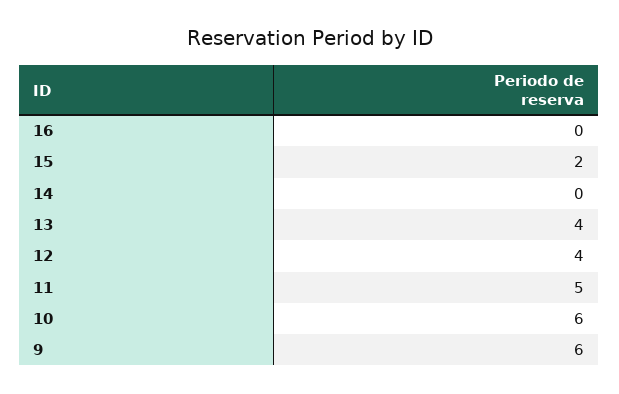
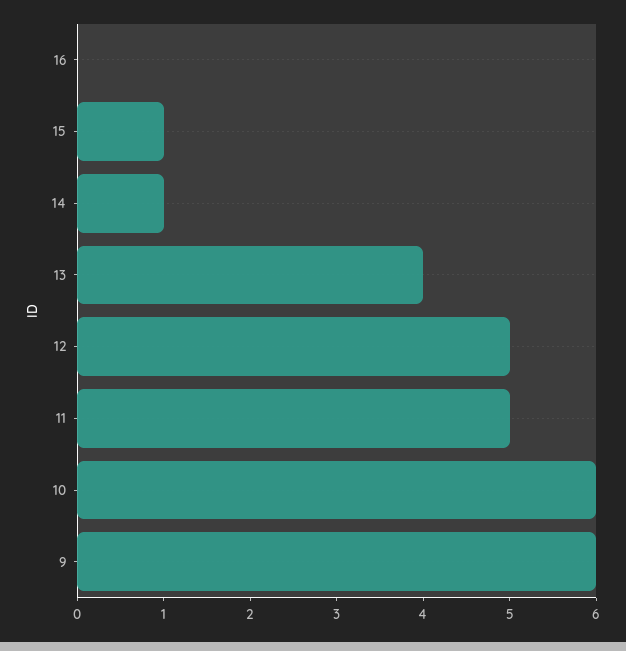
15: 2 -> 1
14: 0 -> 1
12: 4 -> 5

